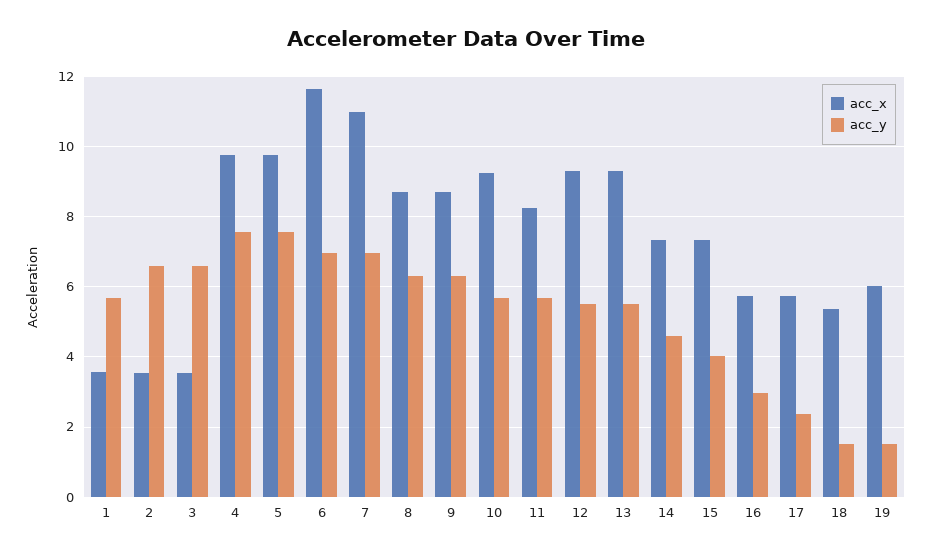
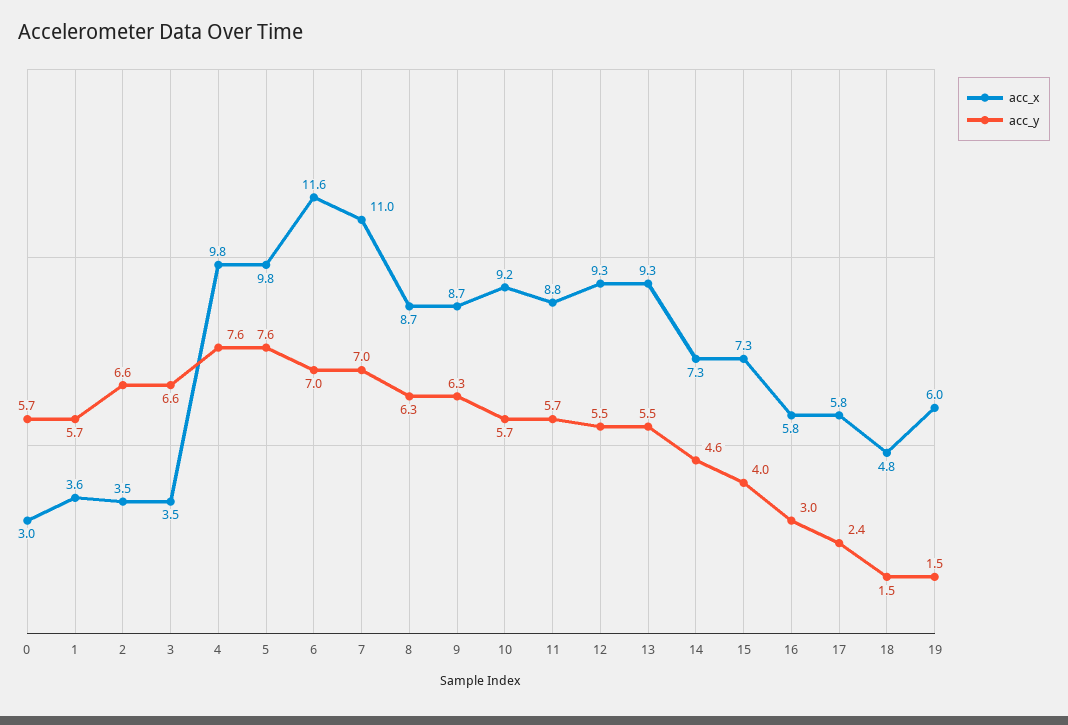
acc_x, 11: 8.2 -> 8.8
acc_x, 18: 5.4 -> 4.8
acc_x, 0: none -> 3
acc_y, 0: none -> 5.7

